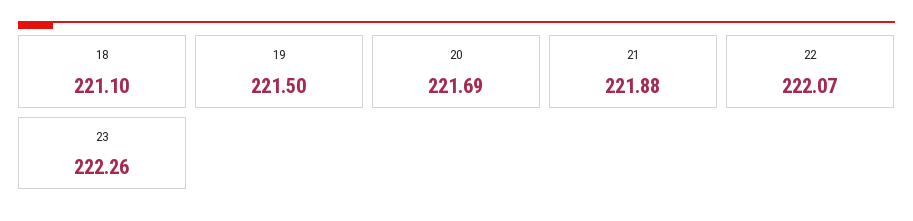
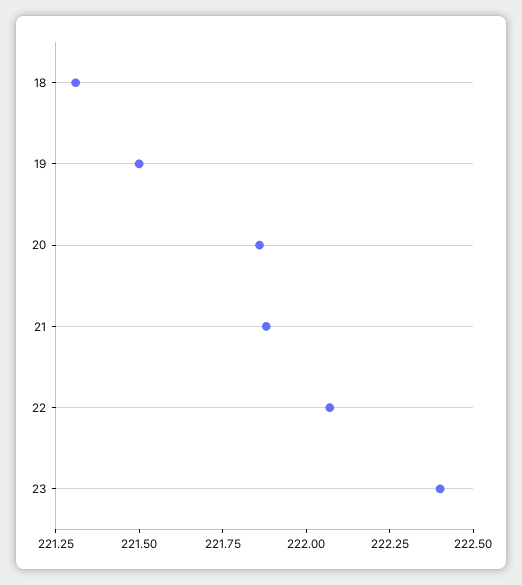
18: 221.1 -> 221.3
20: 221.69 -> 221.85
23: 222.26 -> 222.4

